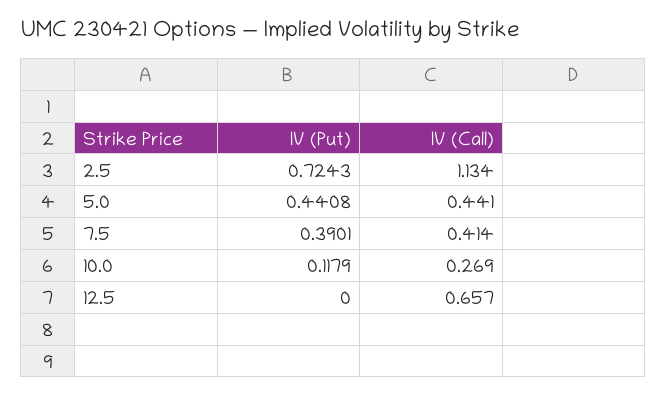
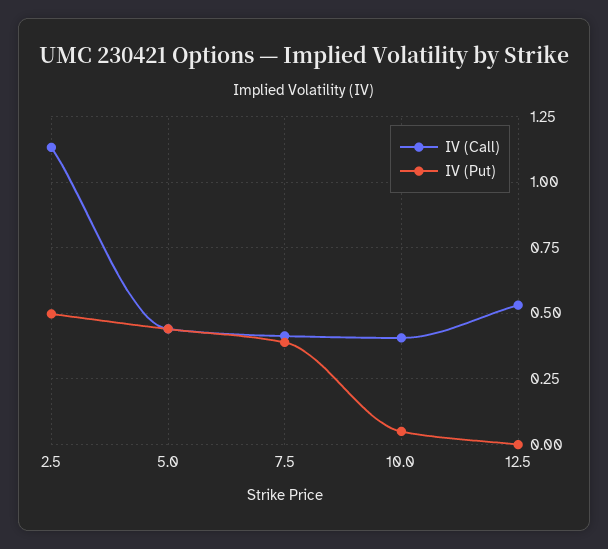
IV (Put), 2.5: 0.7243 -> 0.5
IV (Put), 10.0: 0.1179 -> 0.05
IV (Call), 10.0: 0.269 -> 0.4
IV (Call), 12.5: 0.657 -> 0.525

